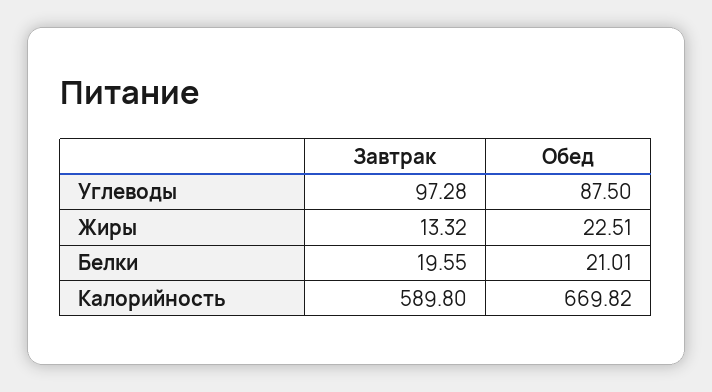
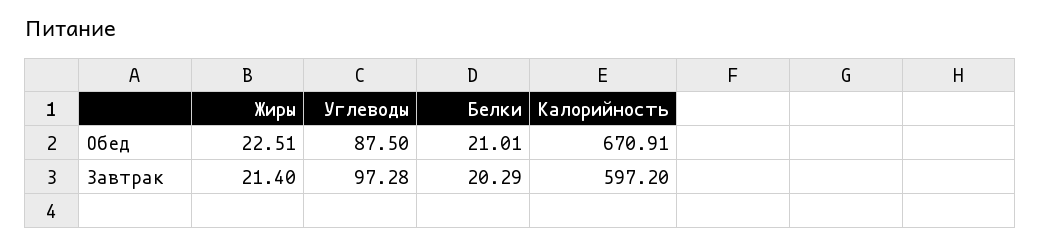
Завтрак, Жиры: 13.32 -> 21.4
Завтрак, Белки: 19.55 -> 20.29
Завтрак, Калорийность: 589.8 -> 597.2
Обед, Калорийность: 669.82 -> 670.91

